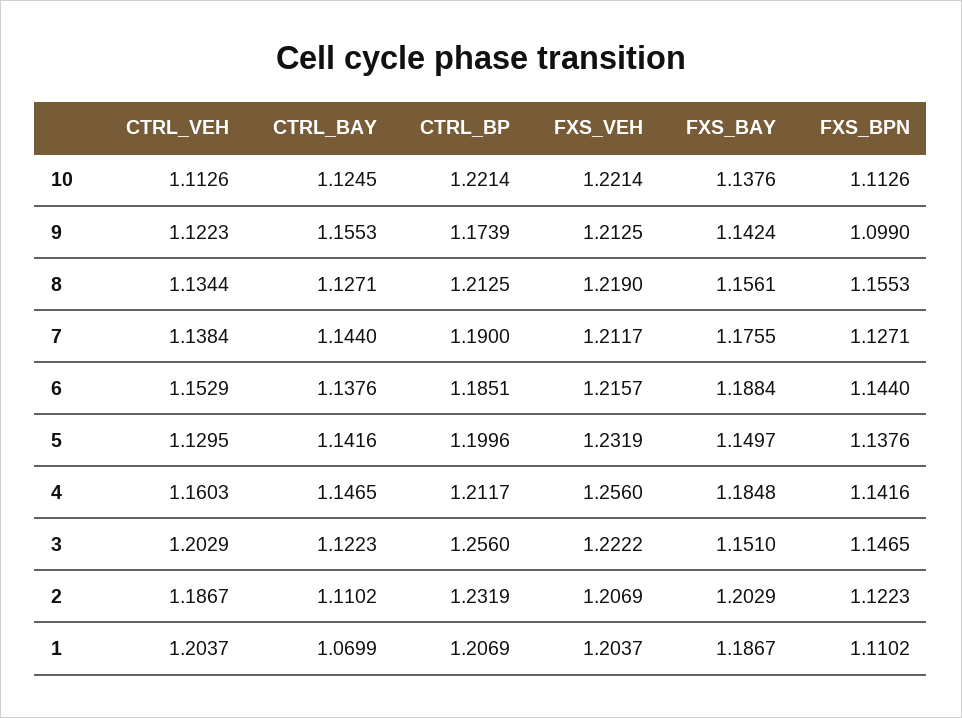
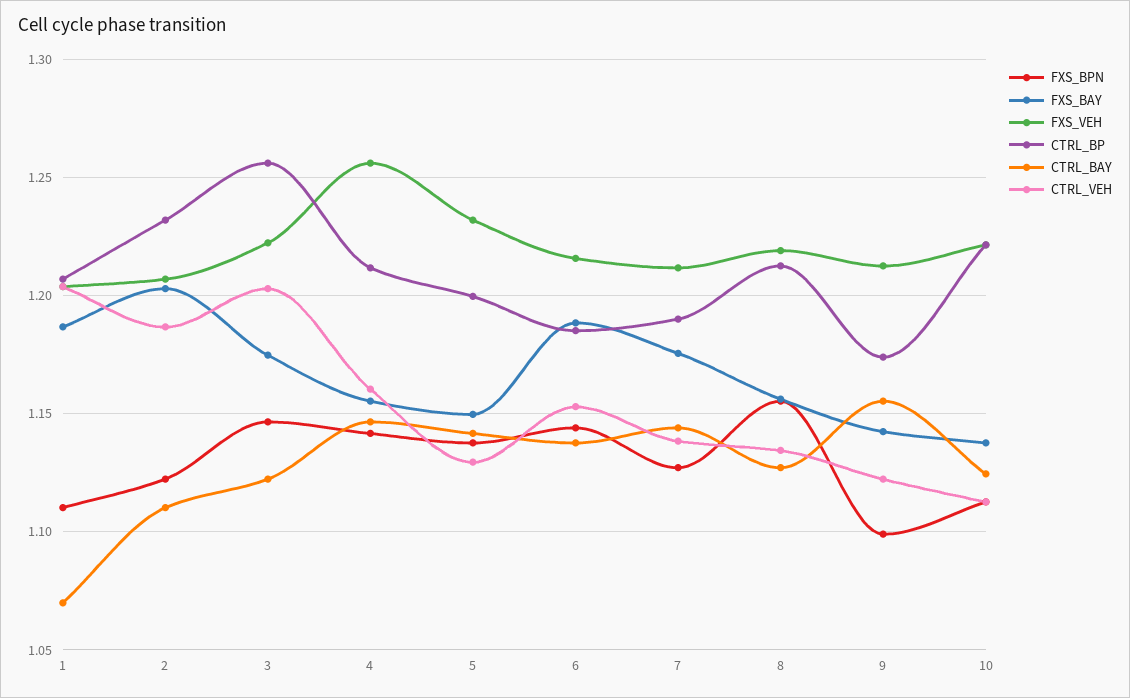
FXS_BAY, 4: 1.1848 -> 1.155
FXS_BAY, 3: 1.151 -> 1.175

